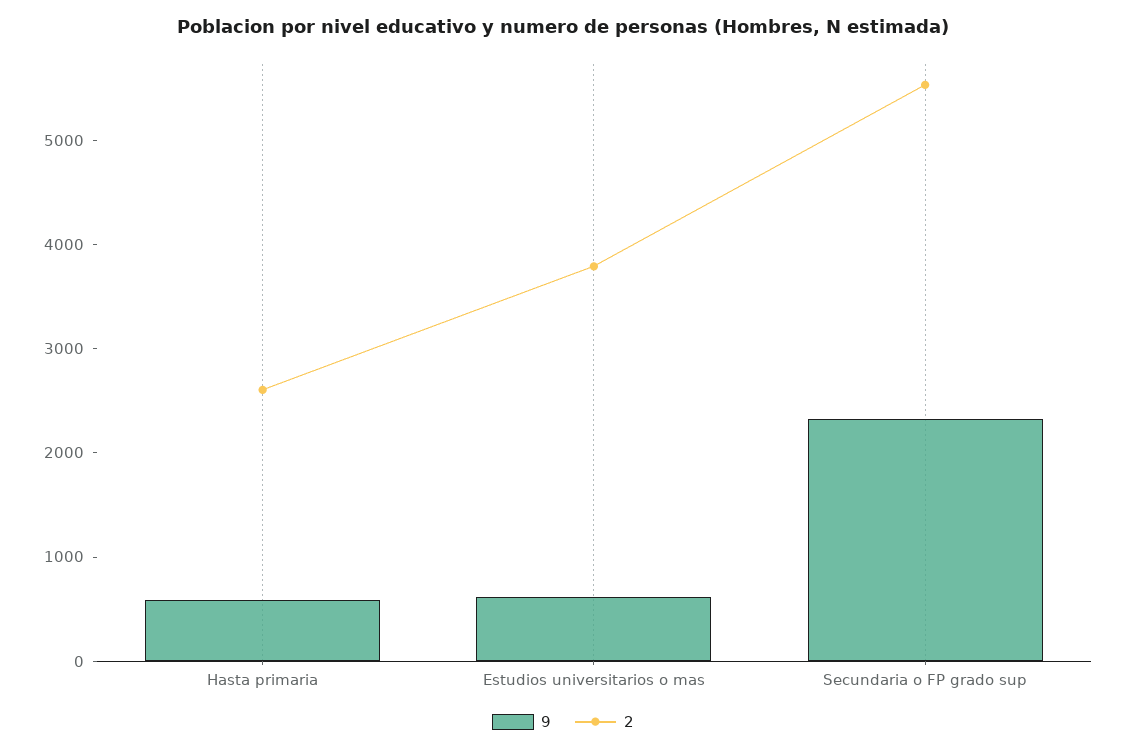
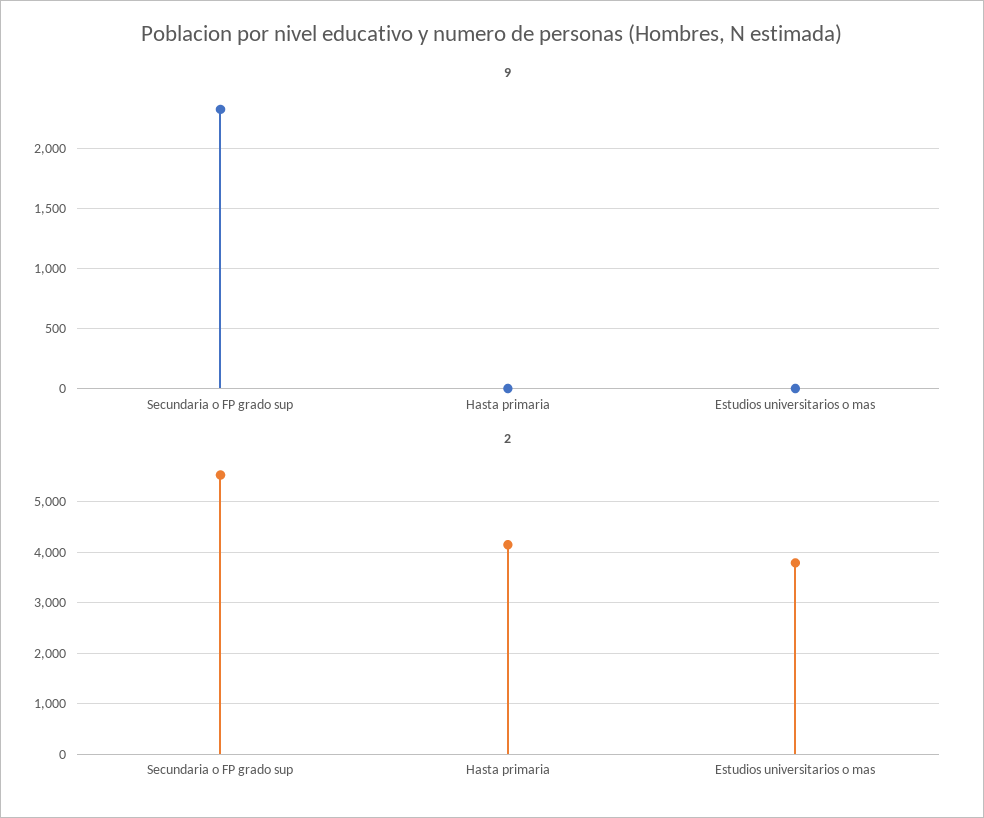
9, Hasta primaria: 600 -> 0
2, Hasta primaria: 2600 -> 4200
9, Estudios universitarios o mas: 600 -> 0

